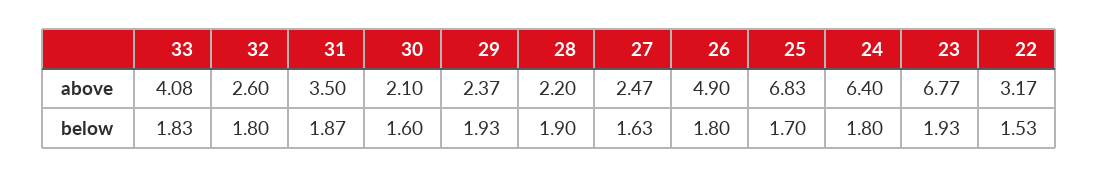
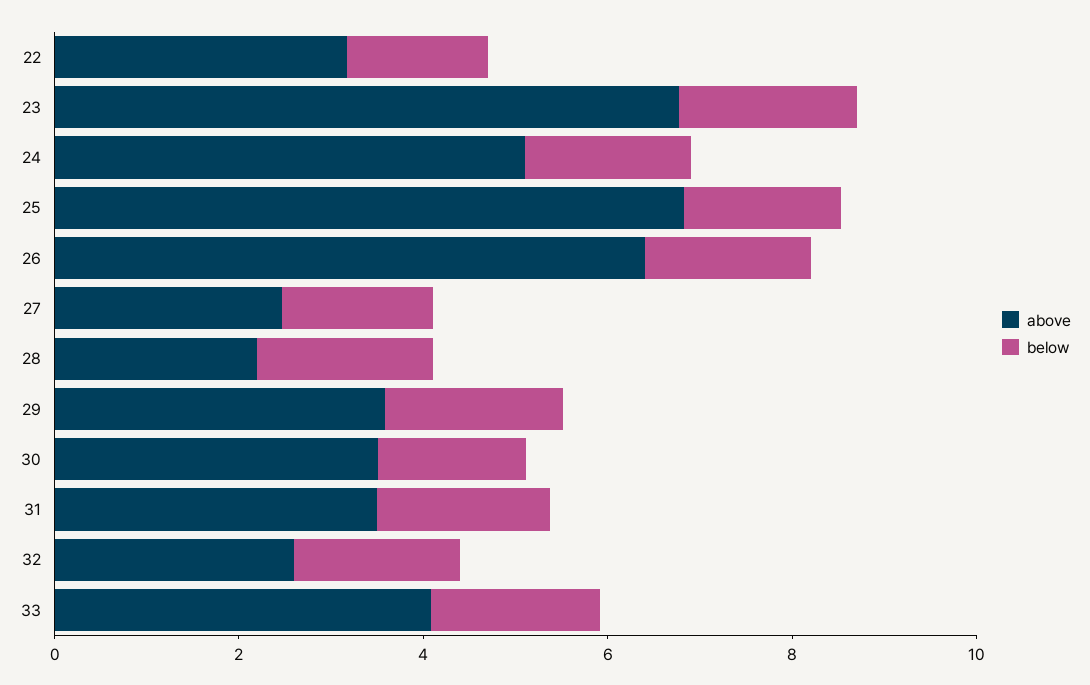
above, 30: 2.1 -> 3.5
above, 29: 2.37 -> 3.5
above, 26: 4.9 -> 6.5
above, 24: 6.4 -> 5

